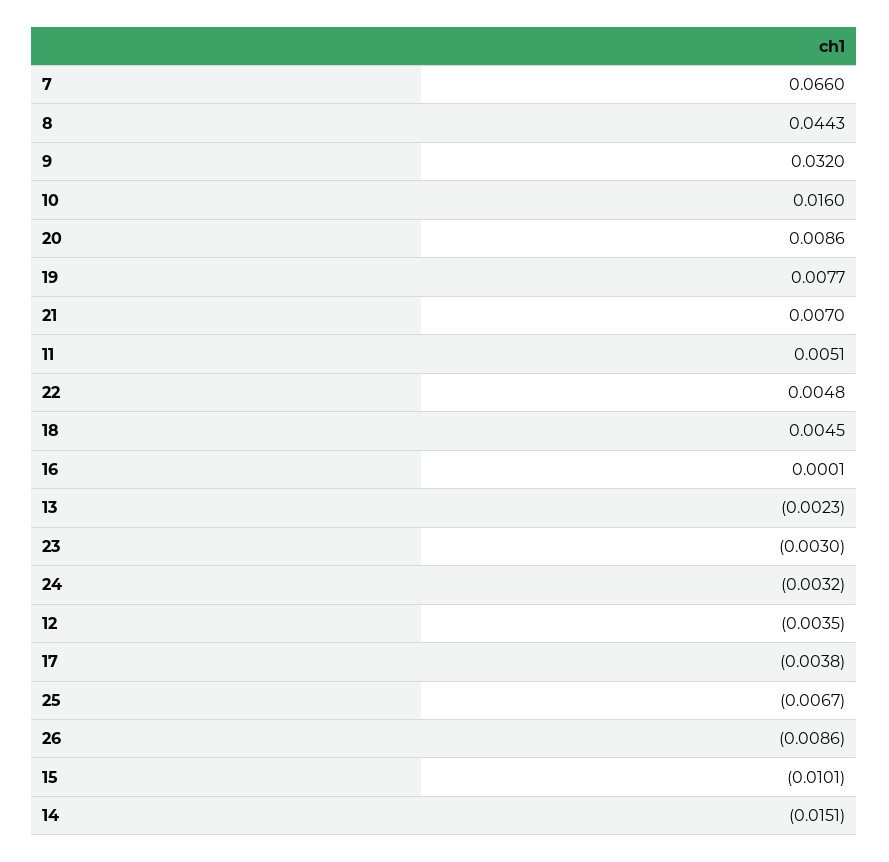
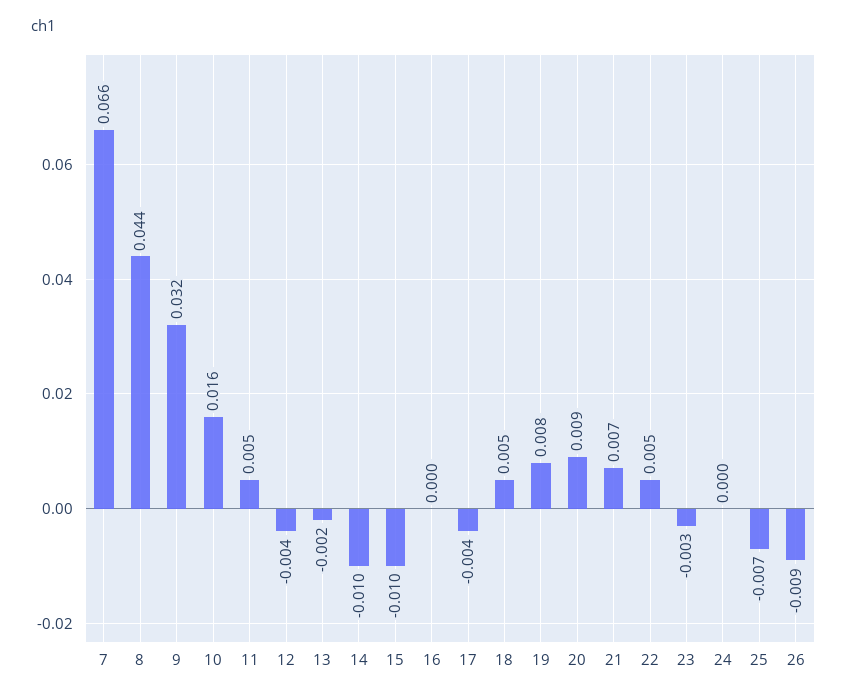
24: -0.0032 -> 0
14: -0.0151 -> -0.01

